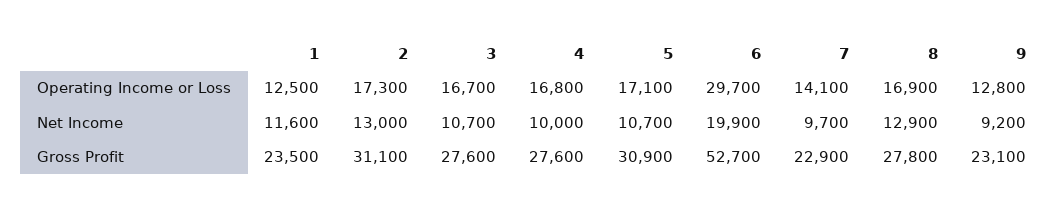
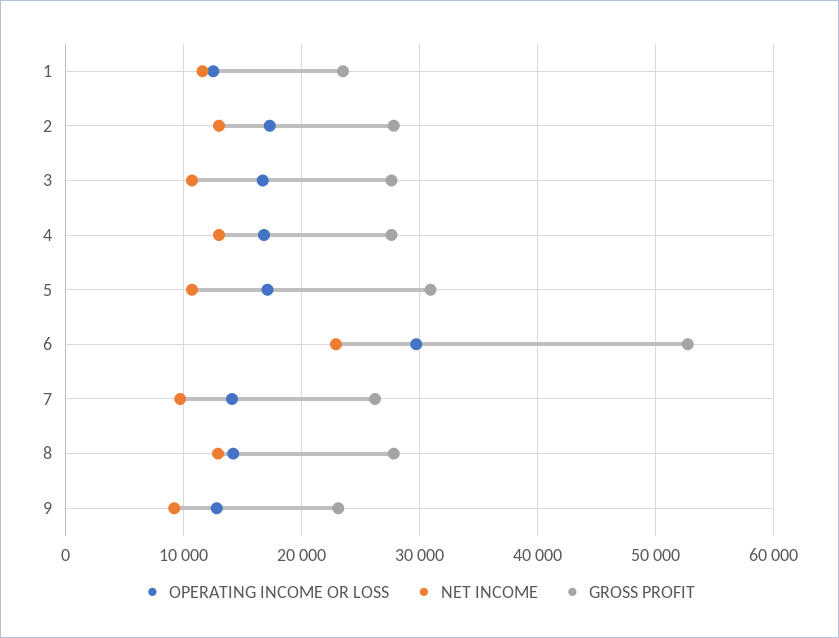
Operating Income or Loss, 8: 16900 -> 14000
Net Income, 4: 10000 -> 13000
Net Income, 6: 19900 -> 23000
Gross Profit, 2: 31100 -> 28000
Gross Profit, 7: 22900 -> 26000

